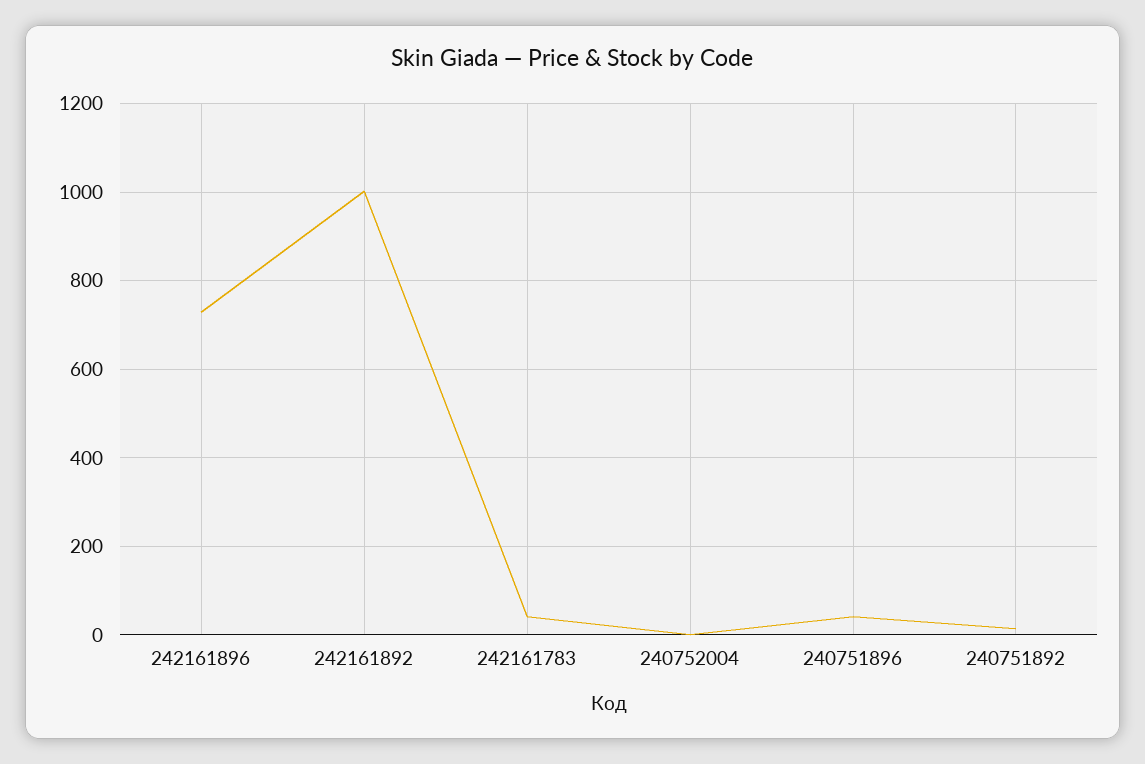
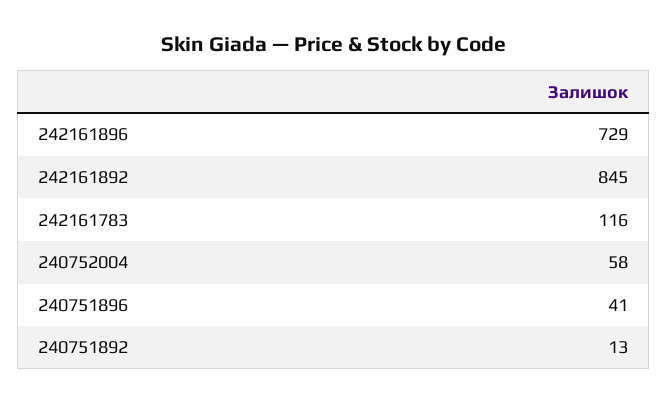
242161892: 1000 -> 845
242161783: 40 -> 116
240752004: 0 -> 58

